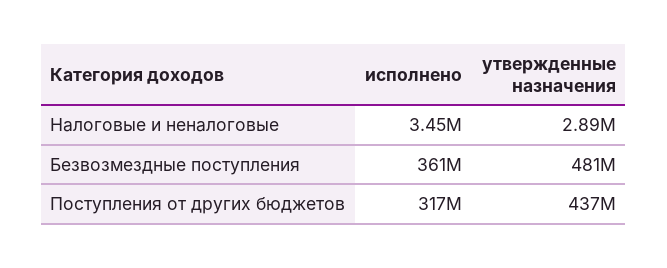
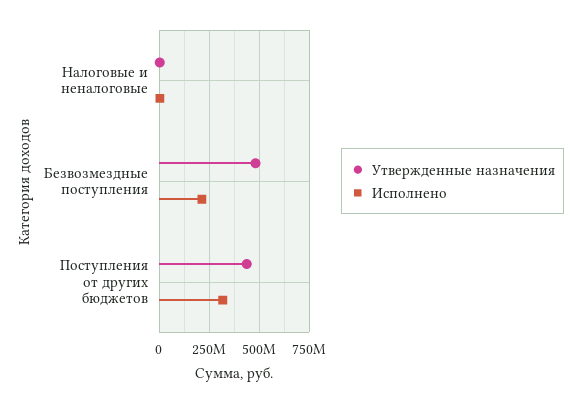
исполнено, Безвозмездные поступления: 361000000 -> 200000000

